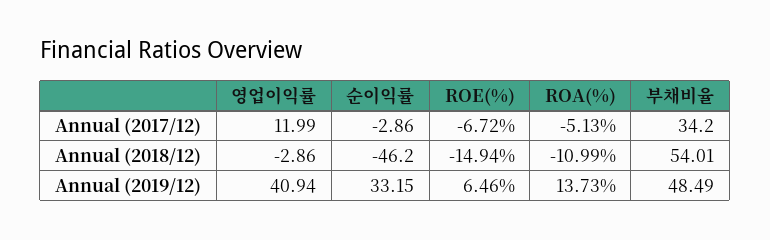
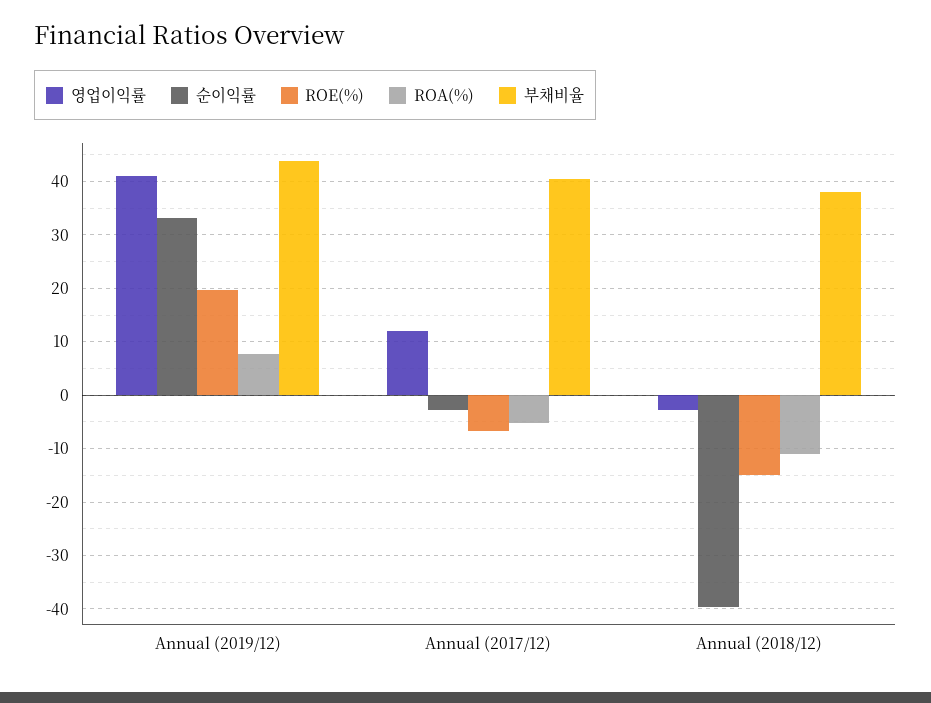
부채비율, Annual (2017/12): 34.2 -> 40
순이익률, Annual (2018/12): -46.2 -> -40
부채비율, Annual (2018/12): 54.01 -> 38
ROE(%), Annual (2019/12): 6.46 -> 20
ROA(%), Annual (2019/12): 13.73 -> 8
부채비율, Annual (2019/12): 48.49 -> 44

